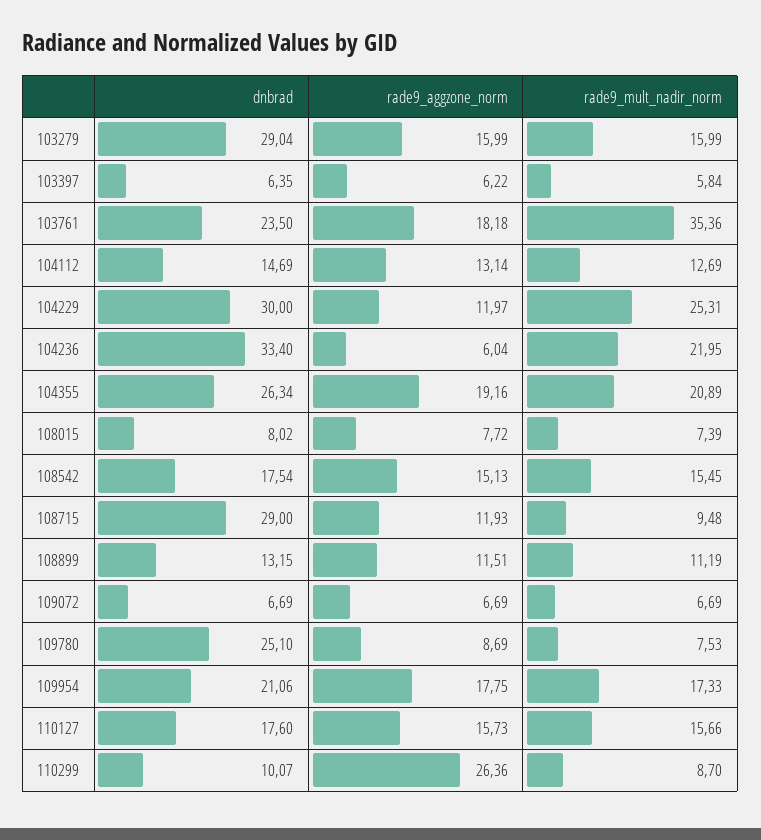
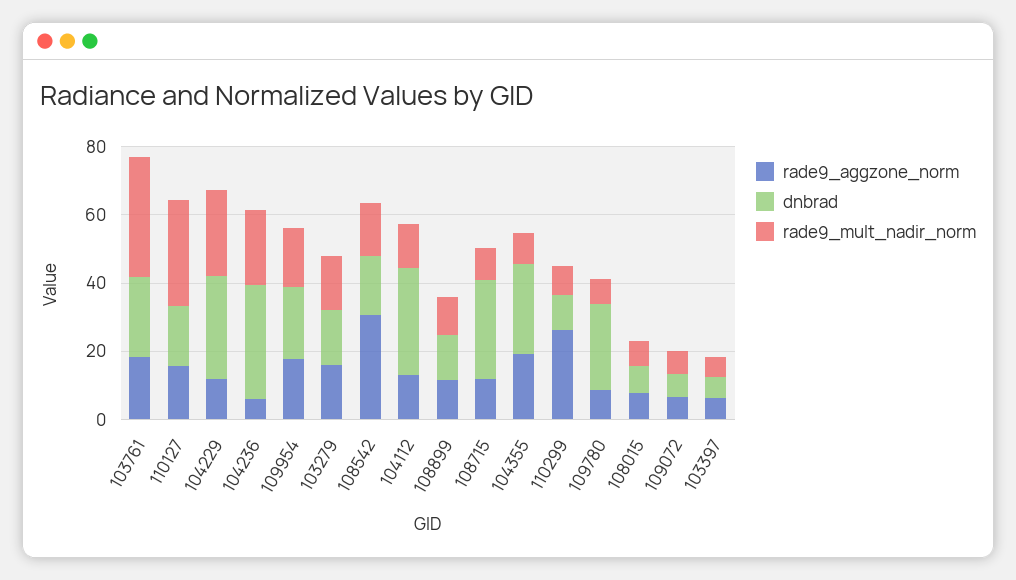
dnbrad, 103279: 29.04 -> 15
dnbrad, 104112: 14.69 -> 30
rade9_mult_nadir_norm, 104355: 20.89 -> 10
rade9_aggzone_norm, 108542: 15.13 -> 30
rade9_mult_nadir_norm, 110127: 15.66 -> 30

